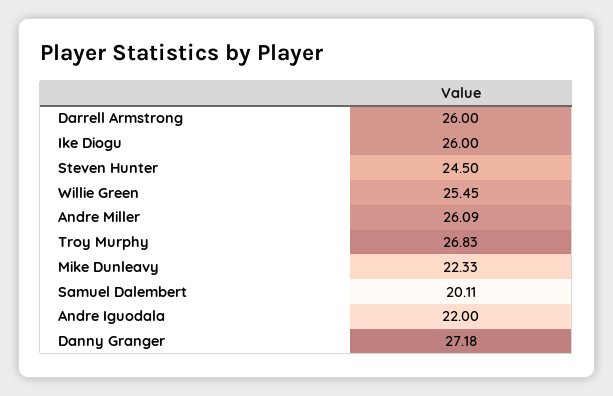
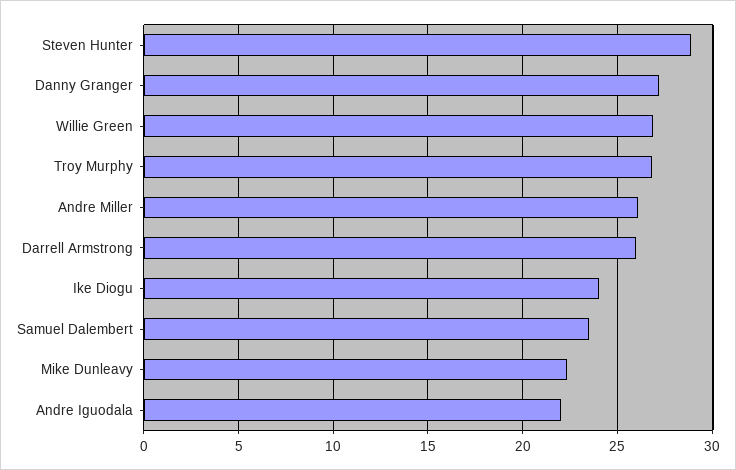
Ike Diogu: 26 -> 24
Steven Hunter: 24.5 -> 29
Willie Green: 25.45 -> 27
Samuel Dalembert: 20.11 -> 23.5

